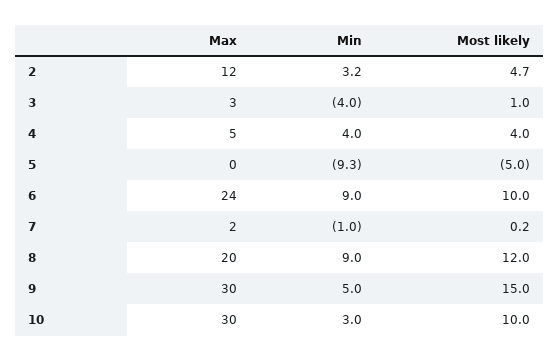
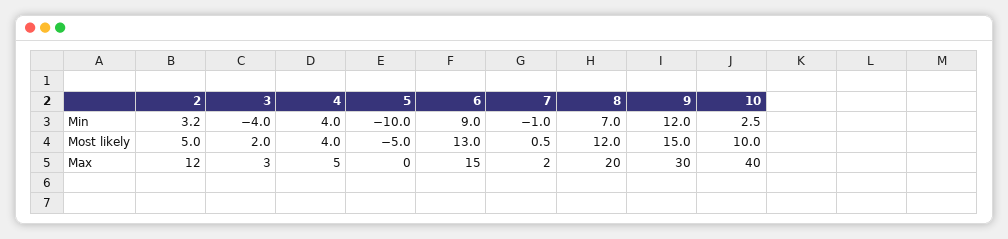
Most likely, 2: 4.7 -> 5
Most likely, 3: 1 -> 2
Min, 5: -9.3 -> -10
Max, 6: 24 -> 15
Most likely, 6: 10 -> 13
Most likely, 7: 0.2 -> 0.5
Min, 8: 9 -> 7
Min, 9: 5 -> 12
Max, 10: 30 -> 40
Min, 10: 3 -> 2.5

